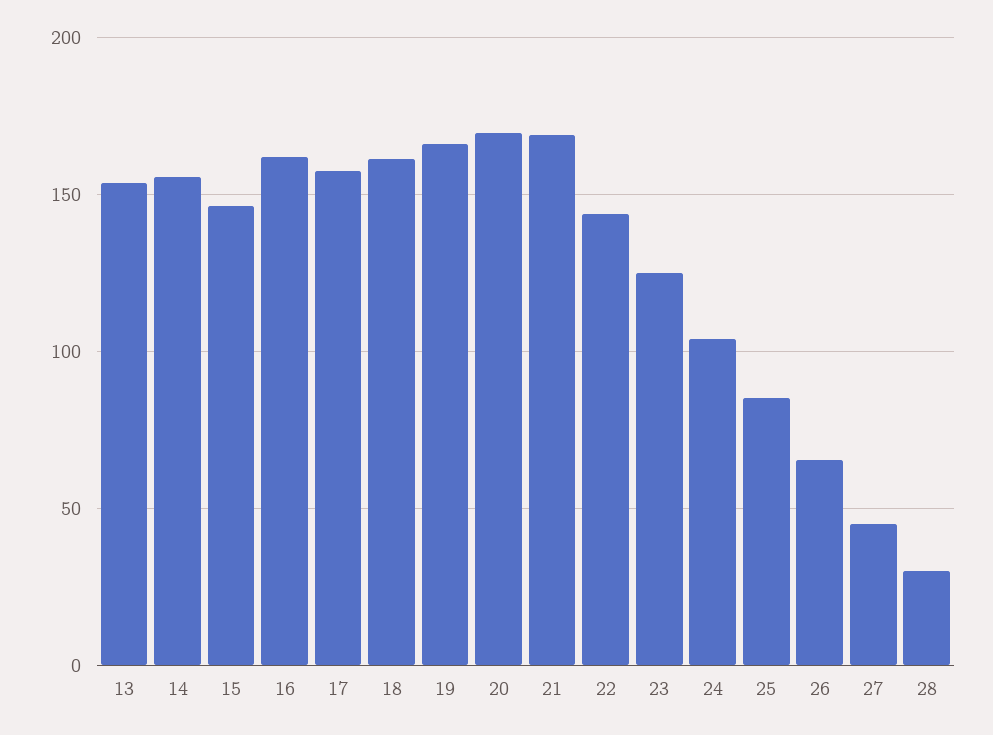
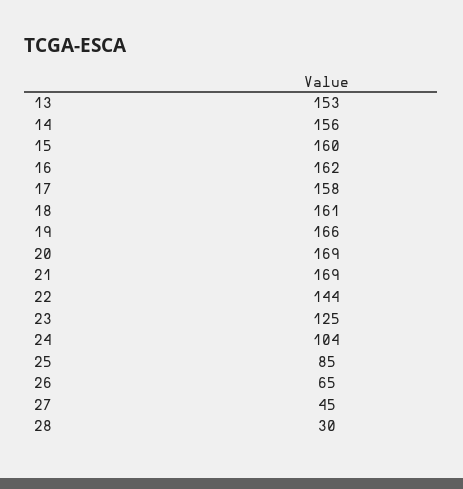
15: 145 -> 160

